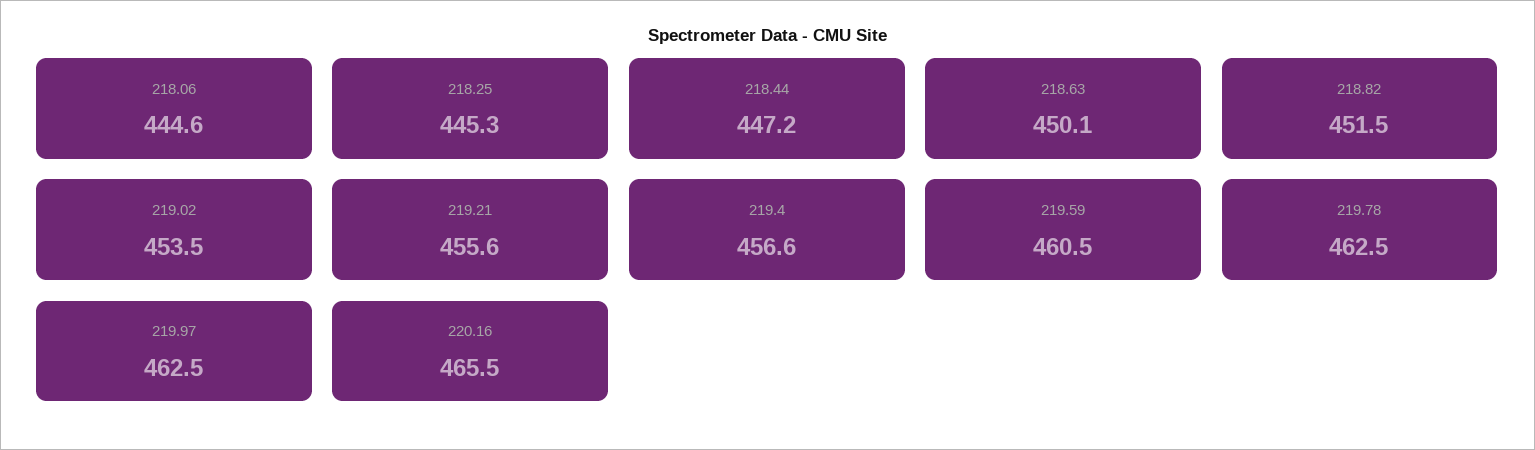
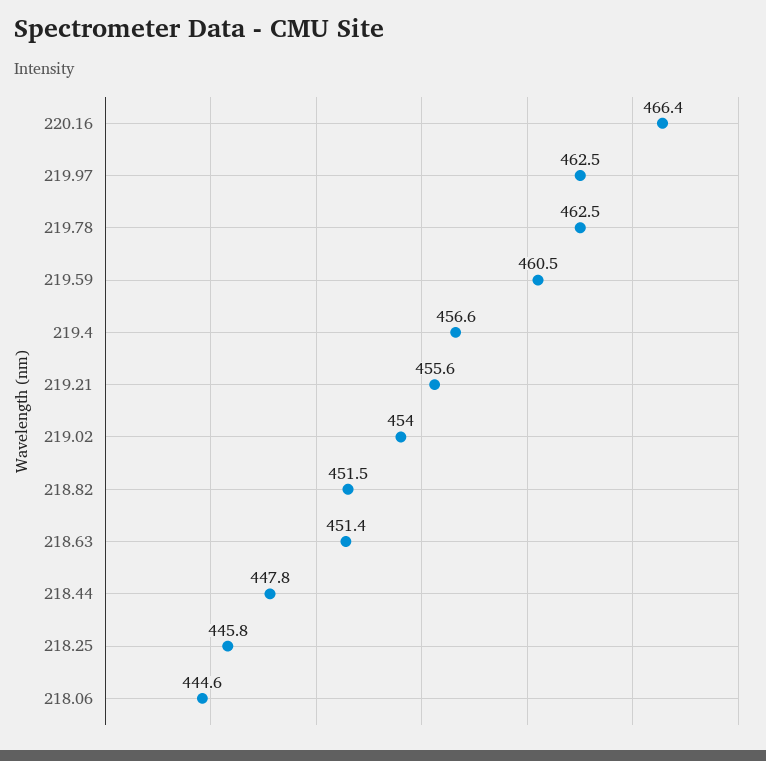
218.25: 445.3 -> 445.8
218.44: 447.2 -> 447.8
218.63: 450.1 -> 451.4
219.02: 453.5 -> 454
220.16: 465.5 -> 466.4

